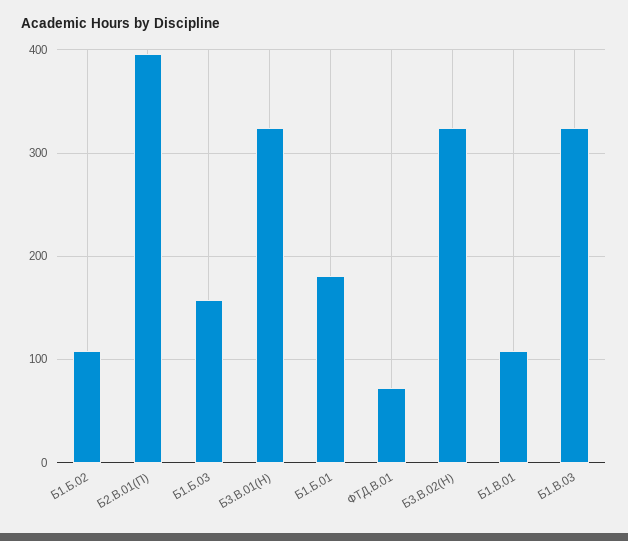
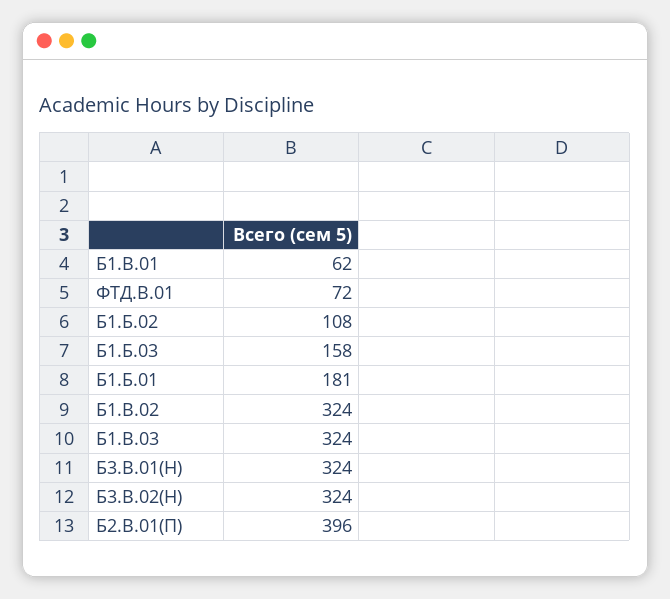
Б1.В.01: 110 -> 62
Б1.В.02: none -> 324

